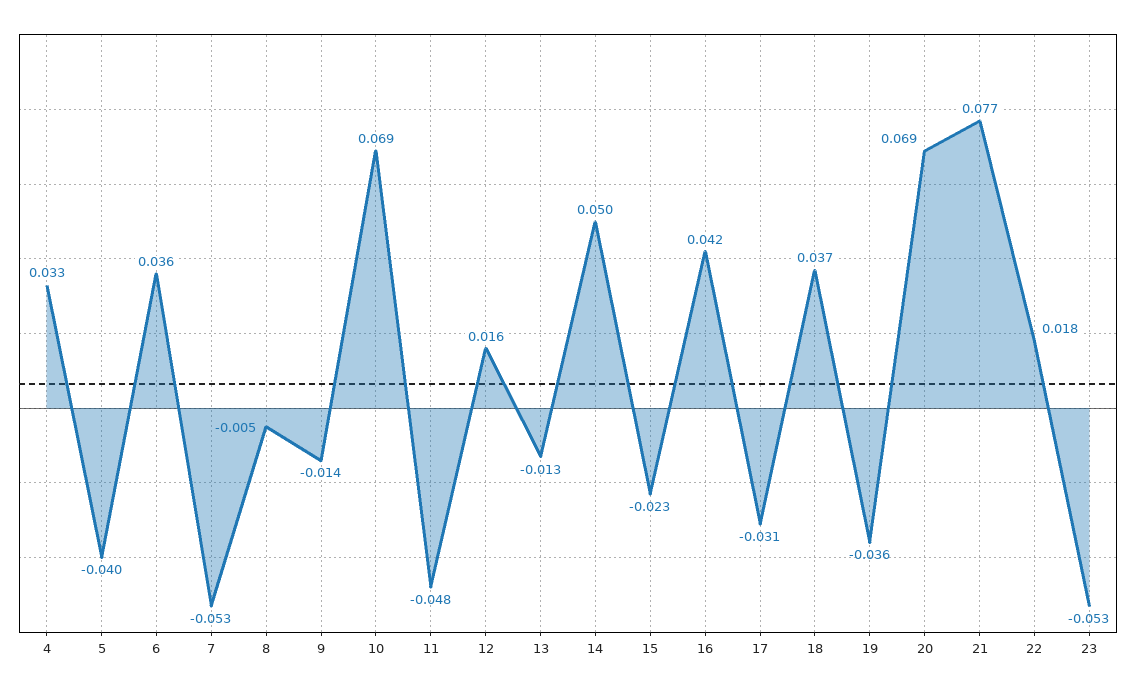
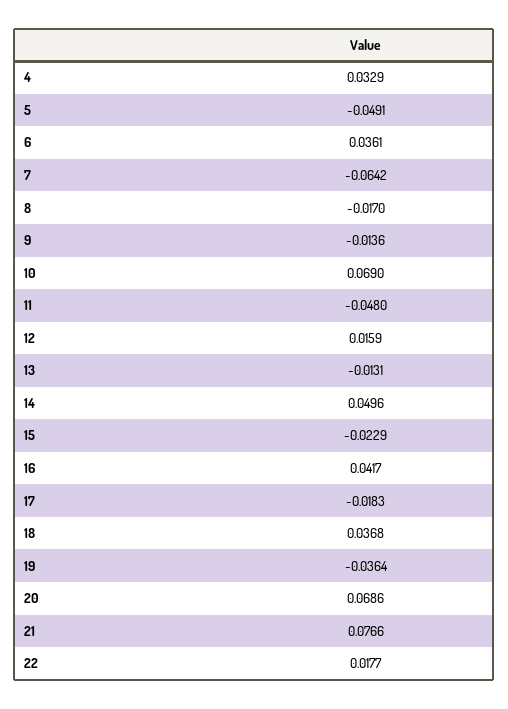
5: -0.04 -> -0.0491
7: -0.053 -> -0.0642
8: -0.005 -> -0.017
17: -0.031 -> -0.0183
23: -0.053 -> none

